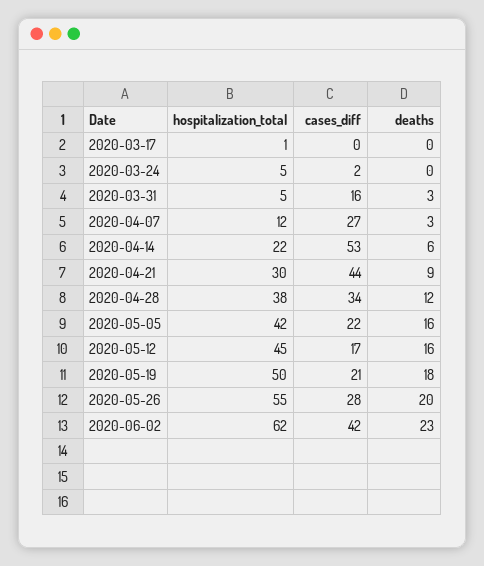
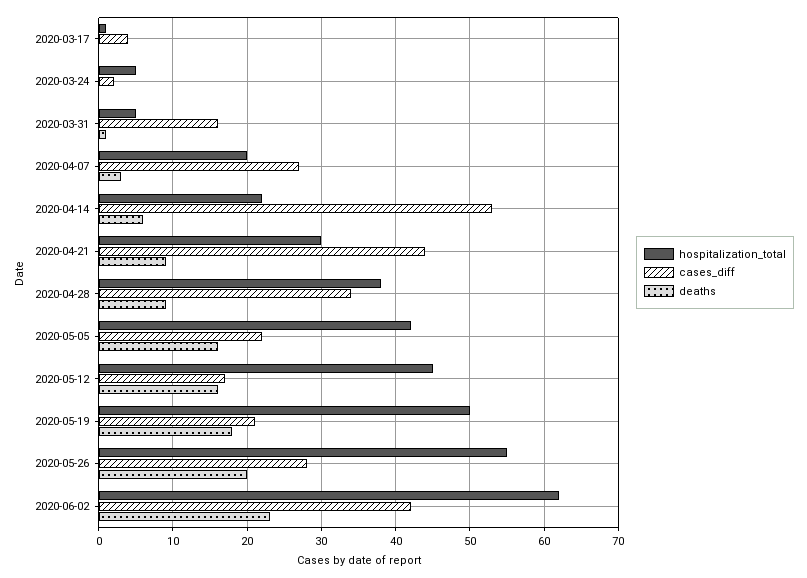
cases_diff, 2020-03-17: 0 -> 4
deaths, 2020-03-31: 3 -> 1
hospitalization_total, 2020-04-07: 12 -> 20
deaths, 2020-04-28: 12 -> 9

